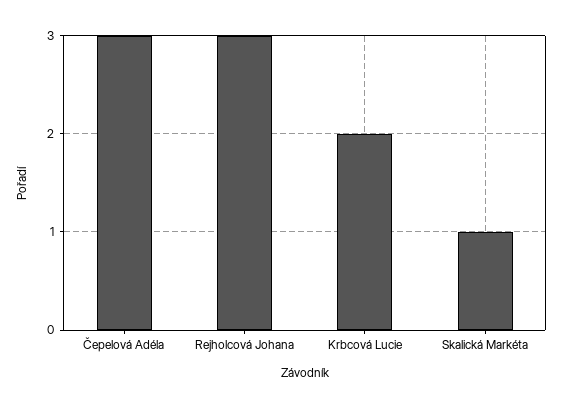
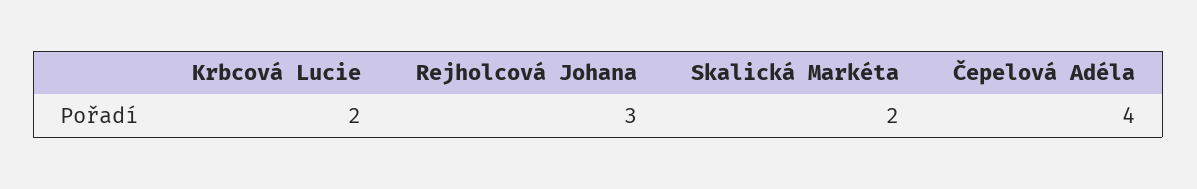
Čepelová Adéla: 3 -> 4
Skalická Markéta: 1 -> 2

